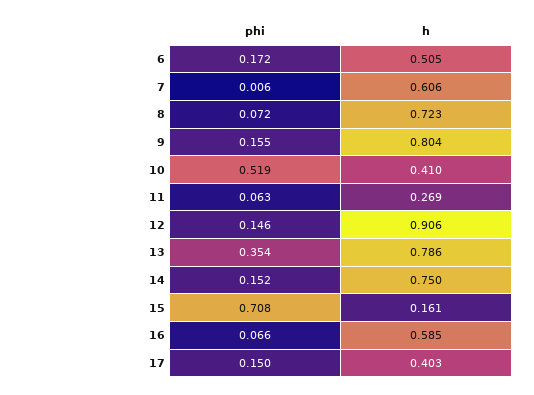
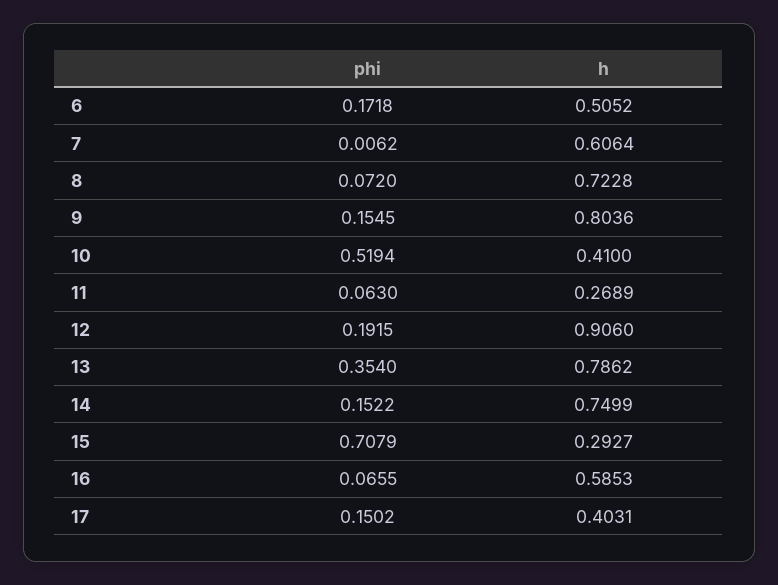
phi, 12: 0.146 -> 0.1915
h, 15: 0.161 -> 0.2927

